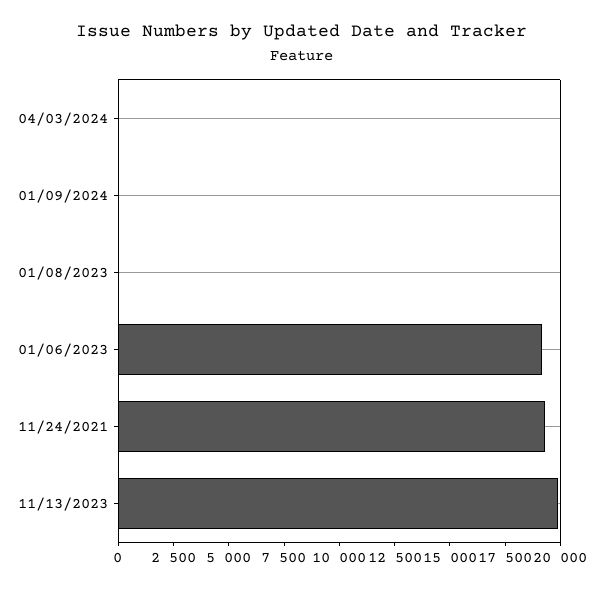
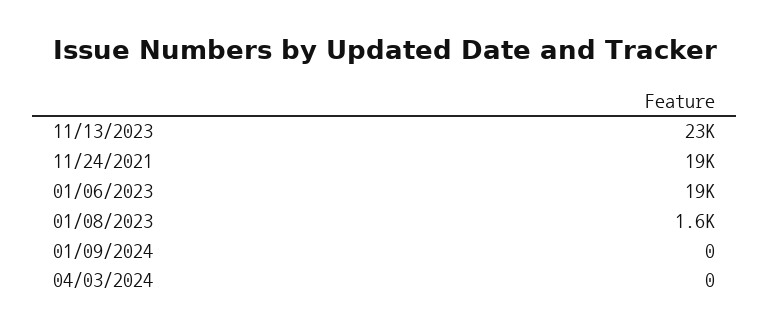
01/08/2023: 0 -> 1600
11/13/2023: 20000 -> 23000

